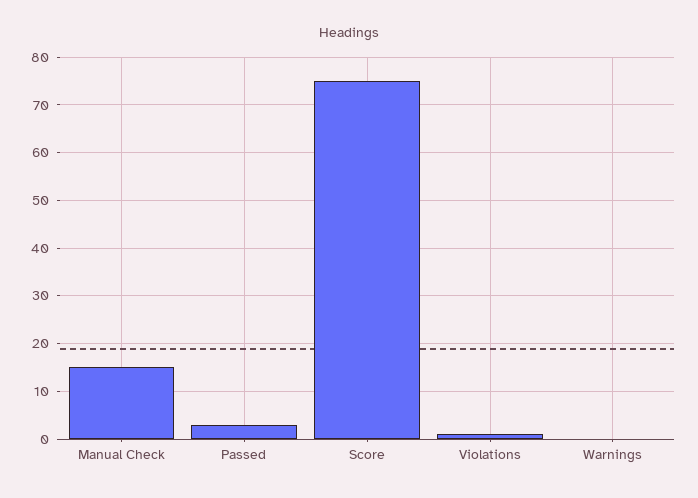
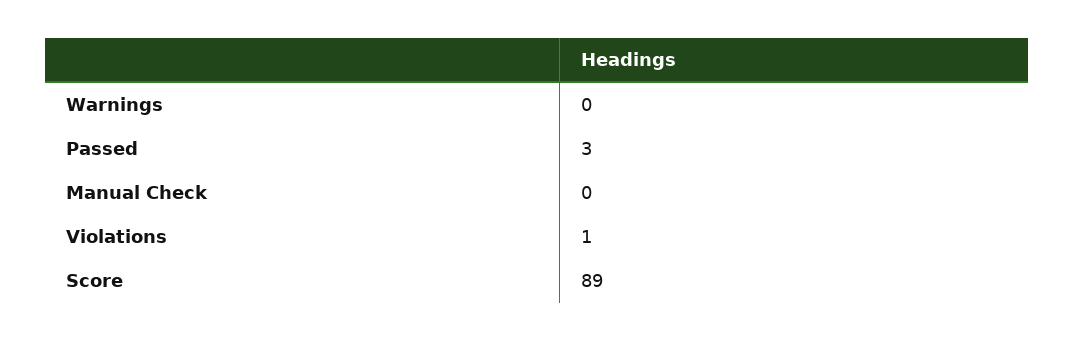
Manual Check: 15 -> 0
Score: 75 -> 89

